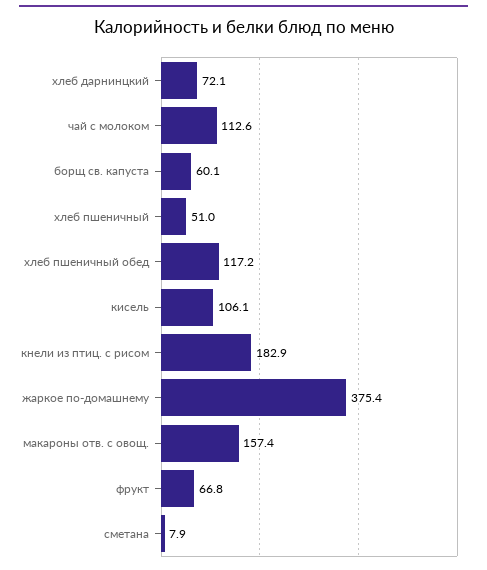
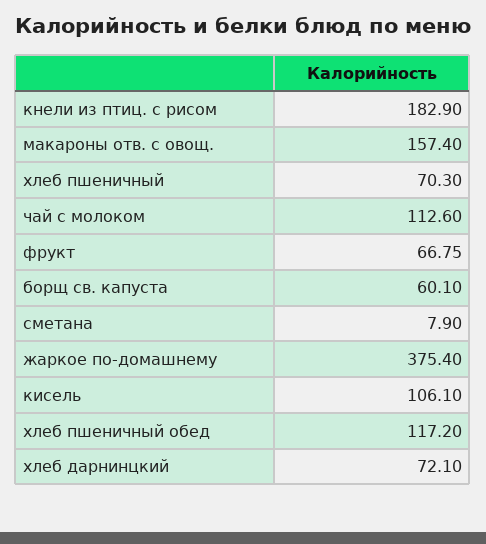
хлеб пшеничный: 51 -> 70.3

